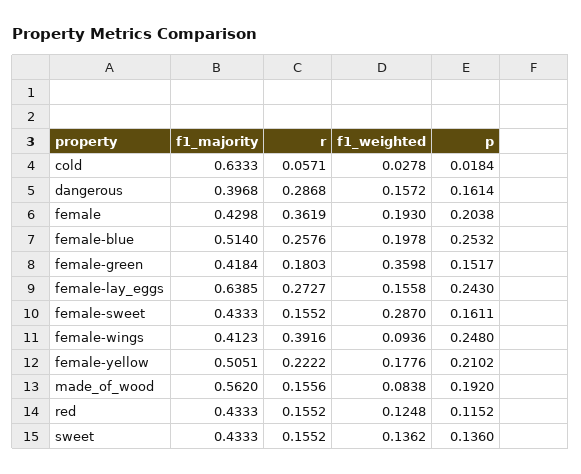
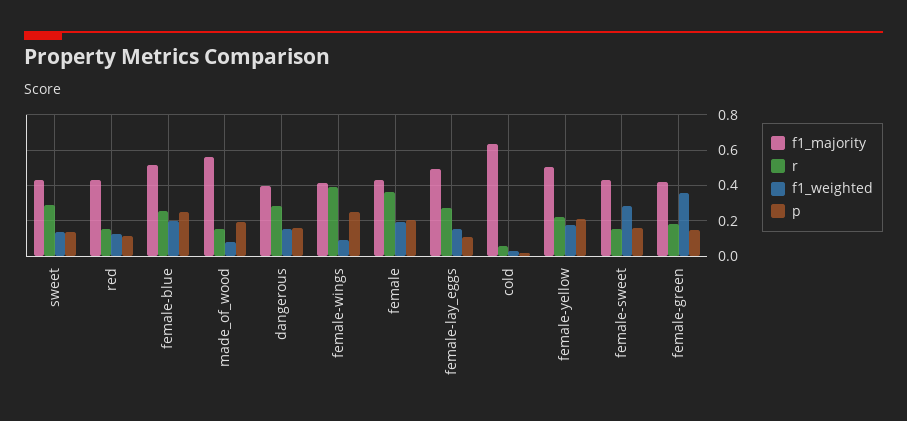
f1_majority, female-lay_eggs: 0.6385 -> 0.5
p, female-lay_eggs: 0.243 -> 0.1
r, sweet: 0.1552 -> 0.3

